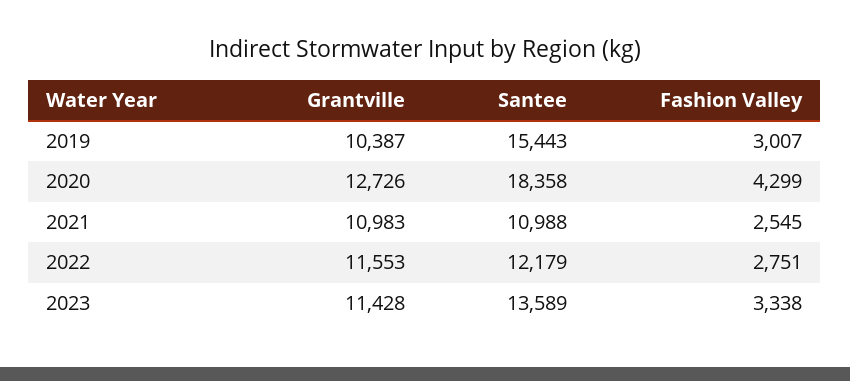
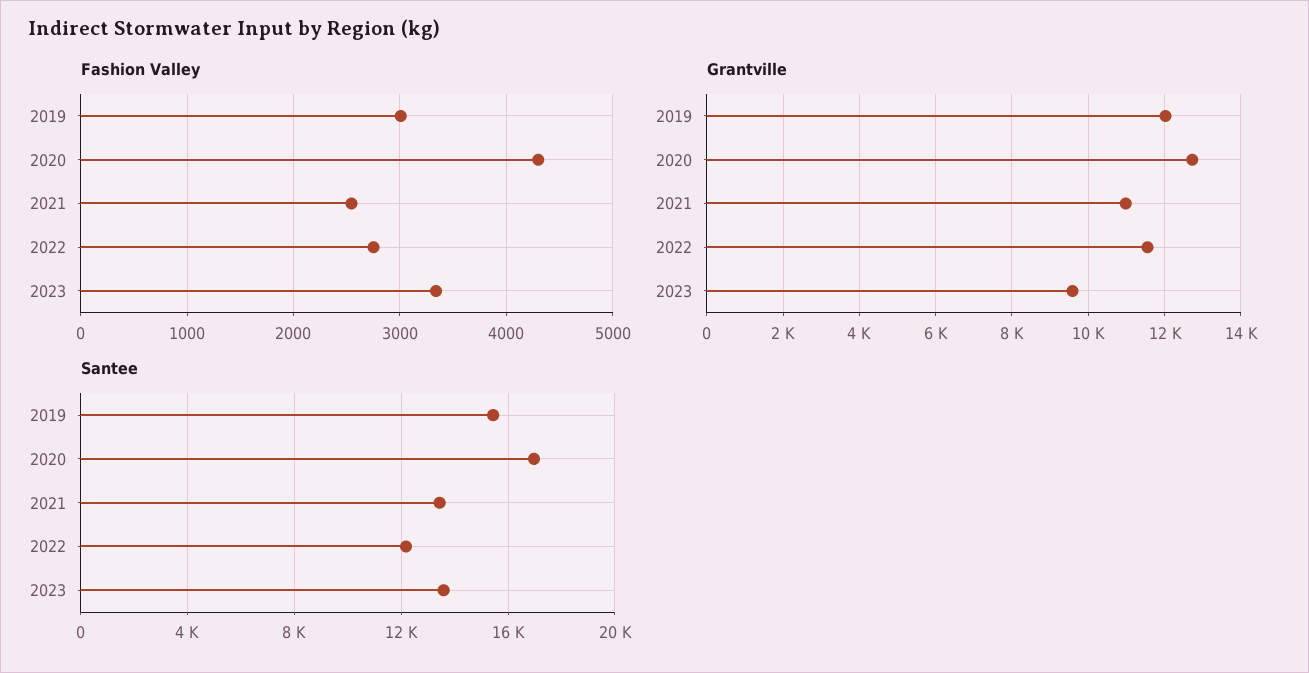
Grantville, 2019: 10387 -> 12000
Santee, 2020: 18358 -> 17000
Santee, 2021: 10988 -> 13500
Grantville, 2023: 11428 -> 9600

